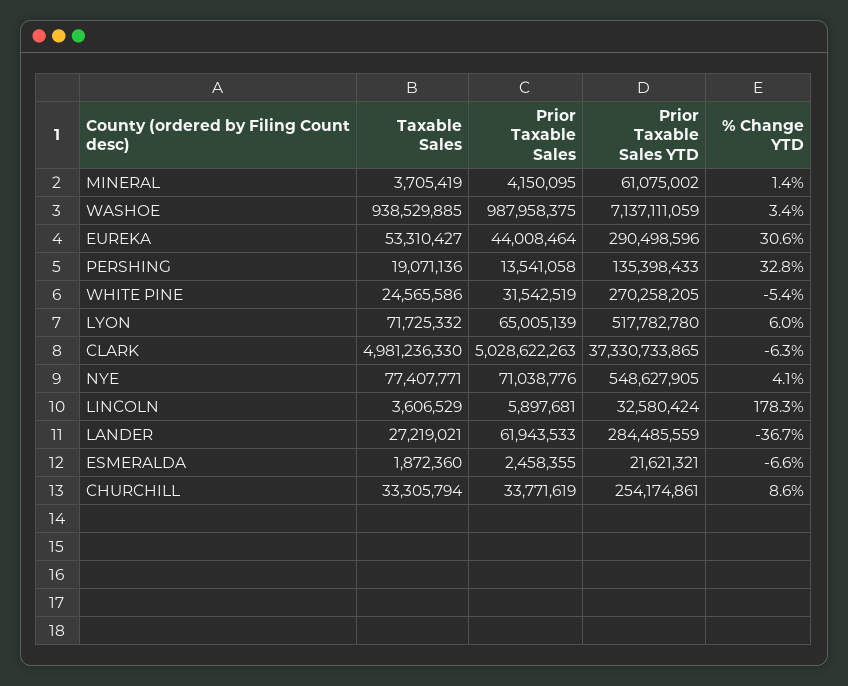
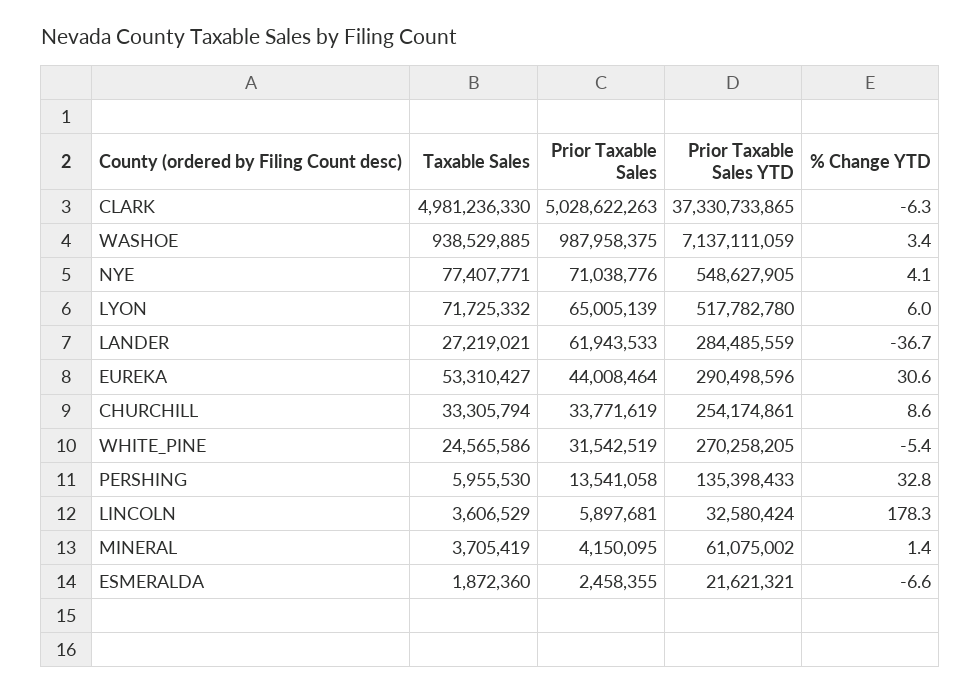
Taxable Sales, PERSHING: 19071136 -> 5955530

